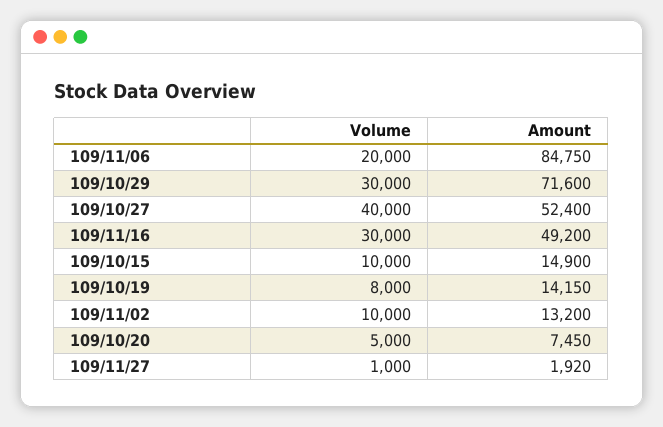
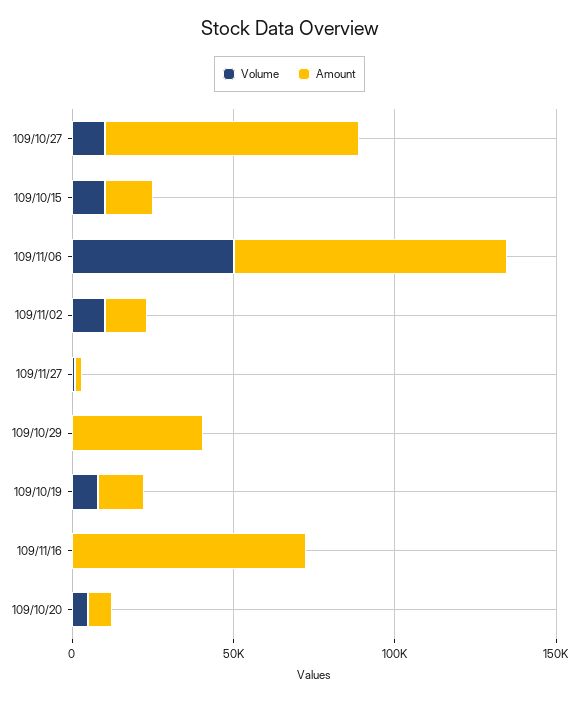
Volume, 109/11/06: 20000 -> 50000
Volume, 109/10/29: 30000 -> 0
Amount, 109/10/29: 71600 -> 40000
Volume, 109/10/27: 40000 -> 10000
Amount, 109/10/27: 52400 -> 80000
Volume, 109/11/16: 30000 -> 0
Amount, 109/11/16: 49200 -> 70000

